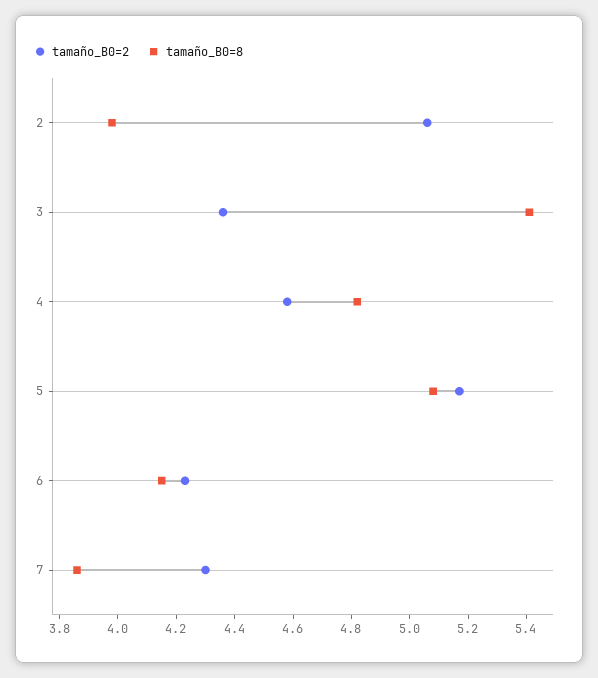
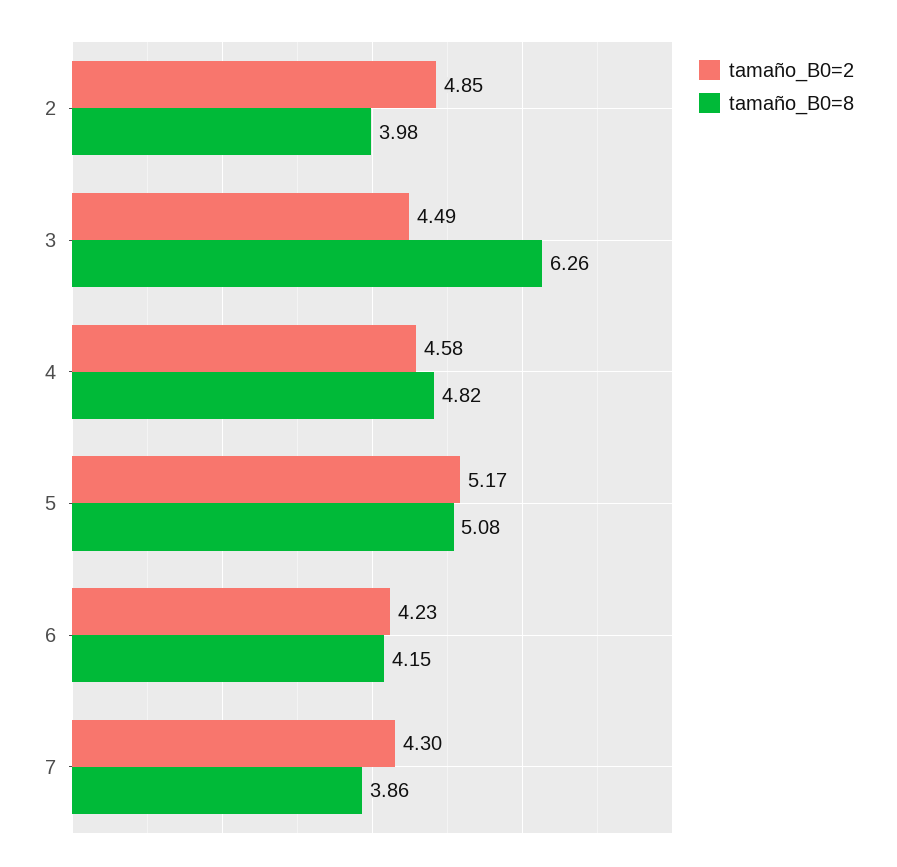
tamaño_B0=2, 2: 5.05 -> 4.85
tamaño_B0=2, 3: 4.35 -> 4.49
tamaño_B0=8, 3: 5.4 -> 6.26

